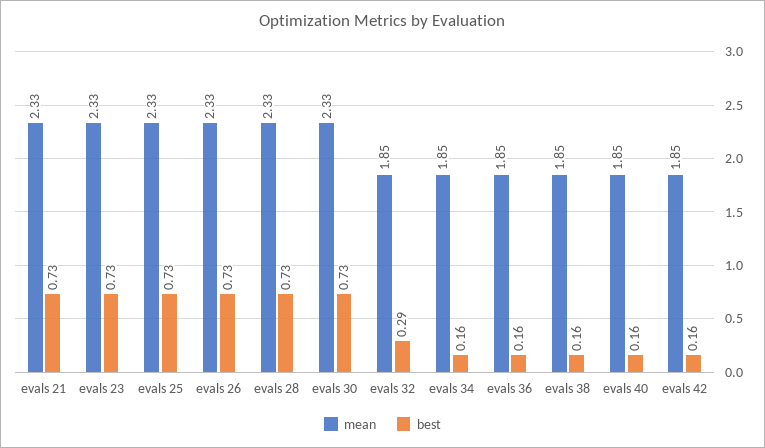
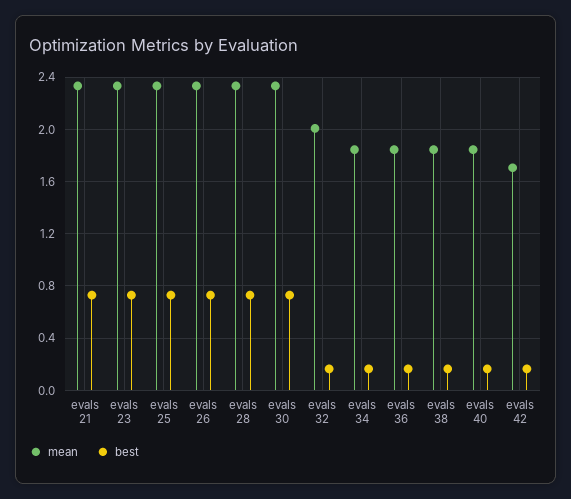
mean, evals 32: 1.85 -> 2
best, evals 32: 0.29 -> 0.15
mean, evals 42: 1.85 -> 1.7

